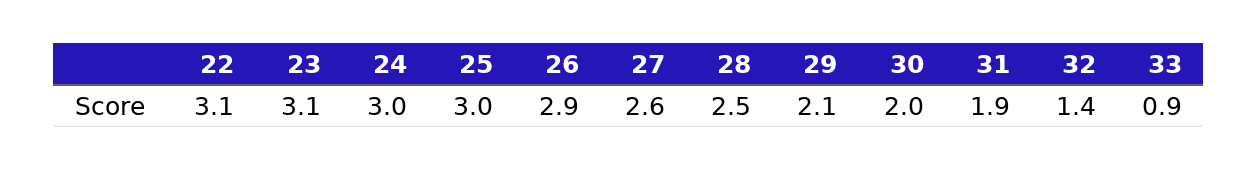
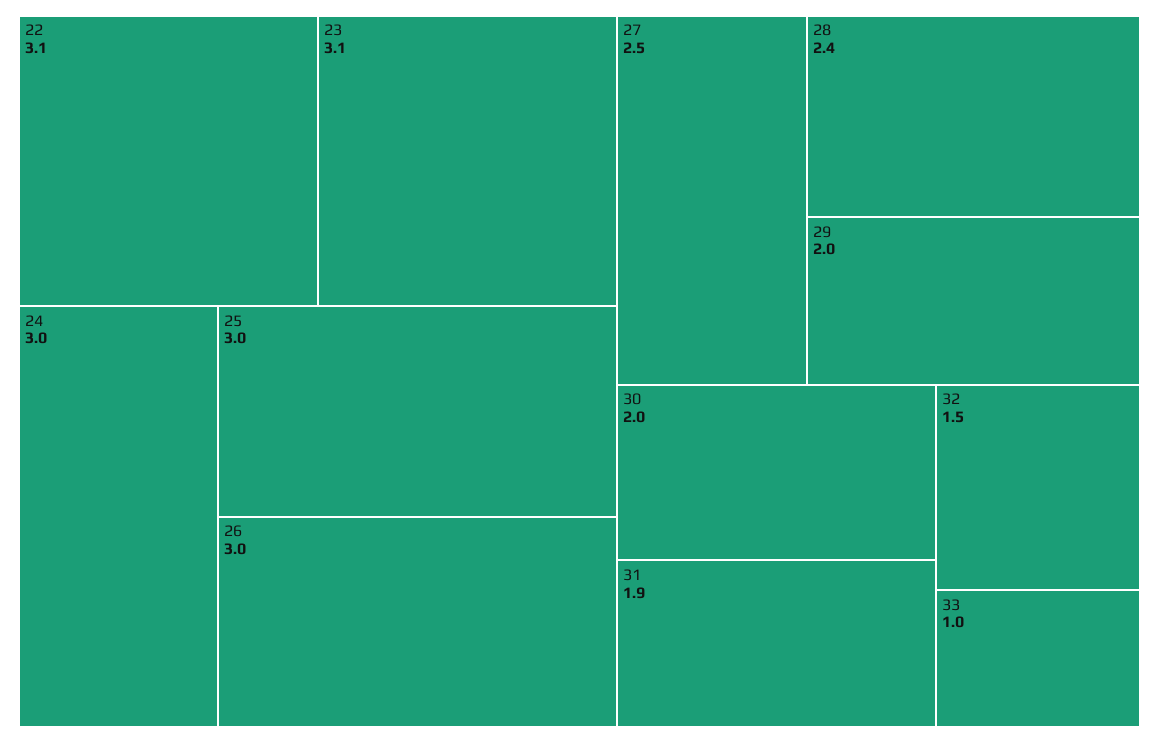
26: 2.9 -> 3
27: 2.6 -> 2.5
28: 2.5 -> 2.4
29: 2.1 -> 2
32: 1.4 -> 1.5
33: 0.9 -> 1

